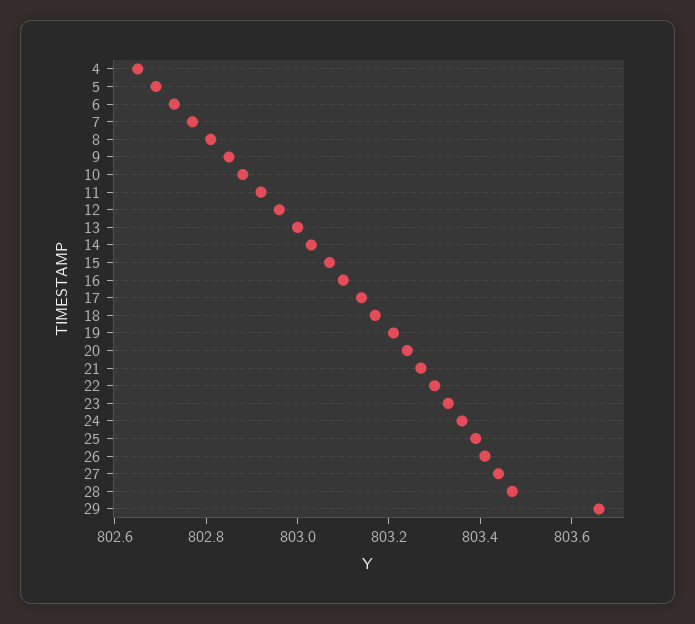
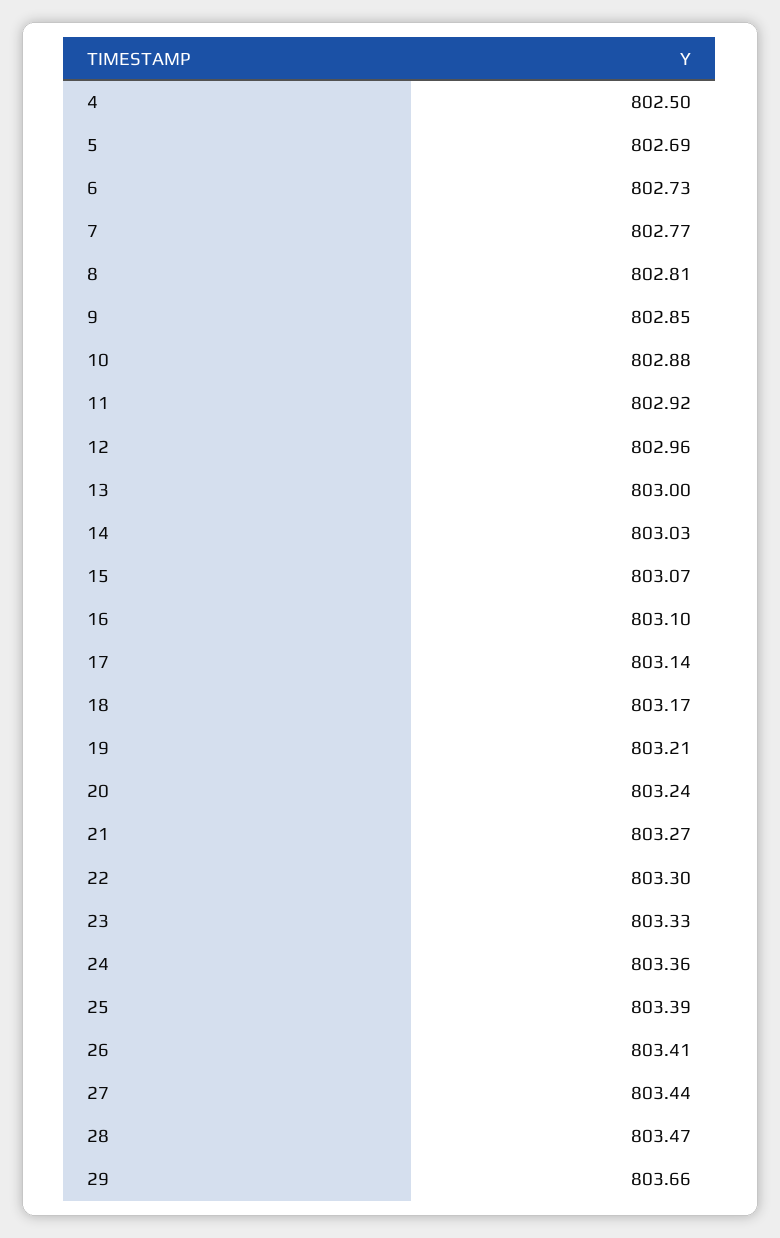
4: 802.65 -> 802.5

